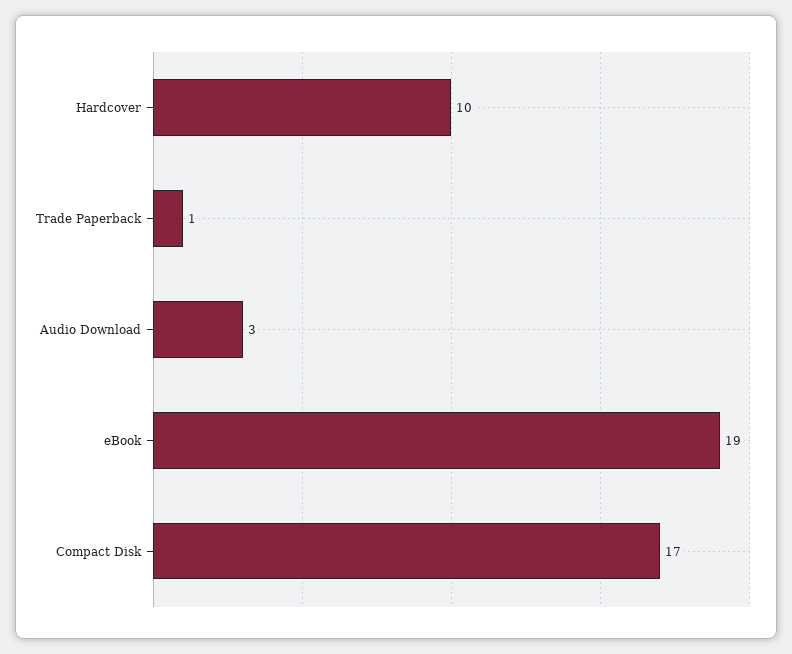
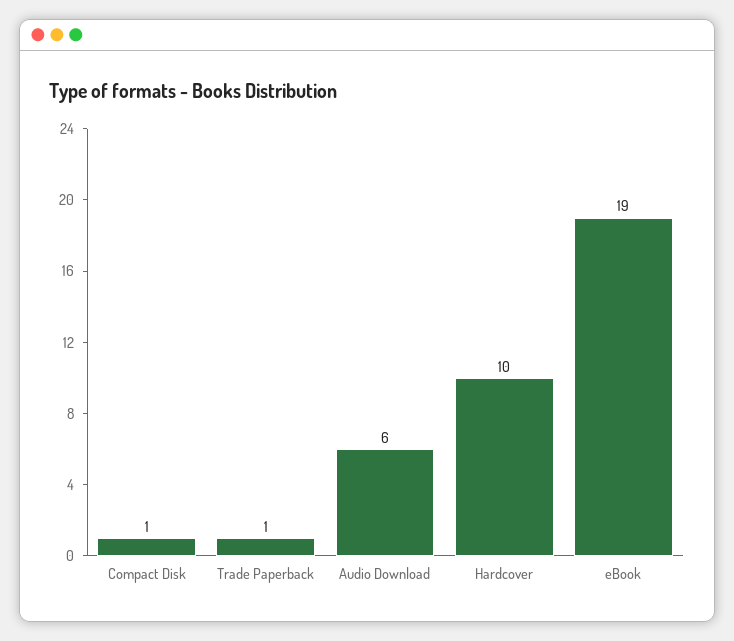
Audio Download: 3 -> 6
Compact Disk: 17 -> 1

